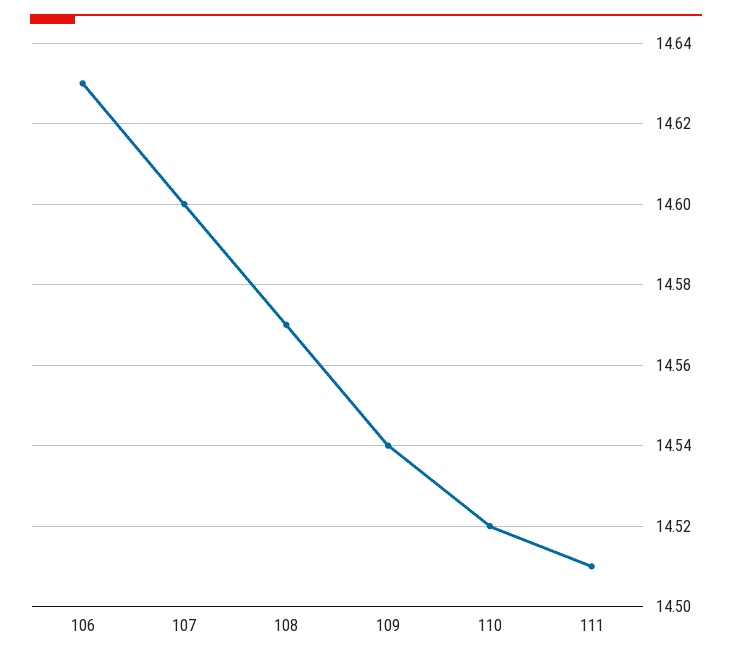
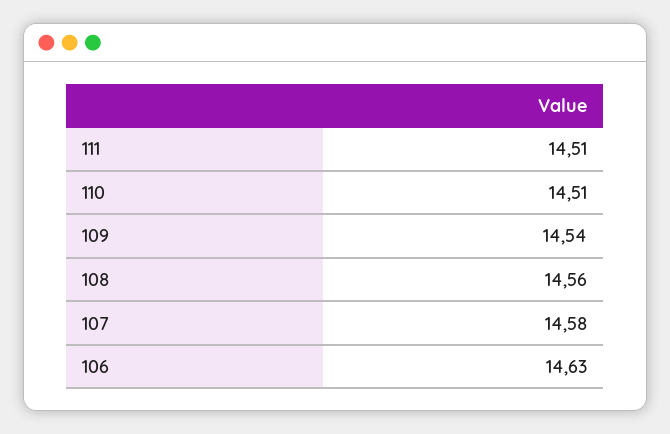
107: 14.6 -> 14.58
108: 14.57 -> 14.56
110: 14.52 -> 14.51

